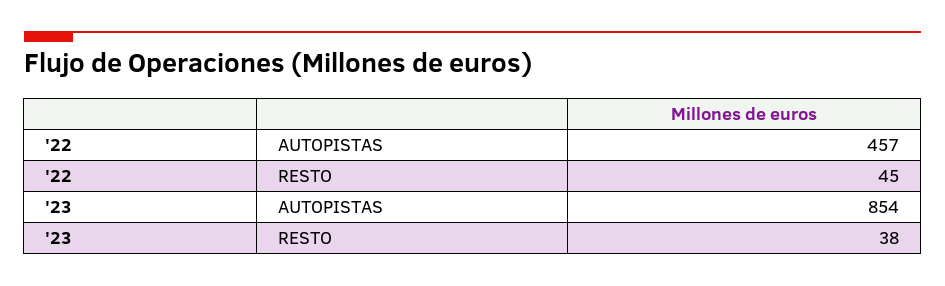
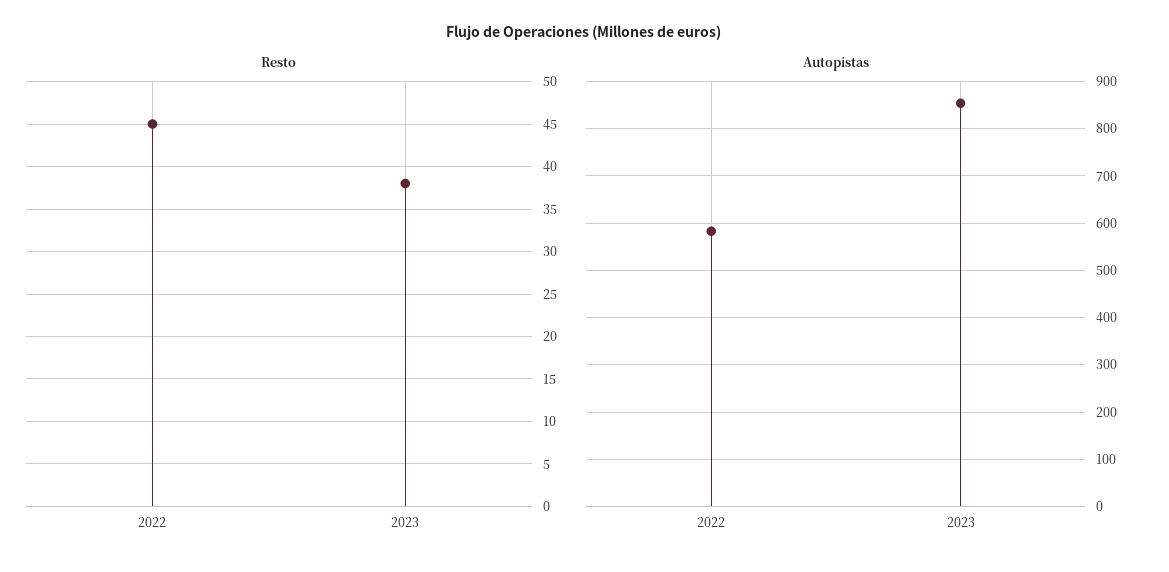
AUTOPISTAS, '22: 457 -> 580

